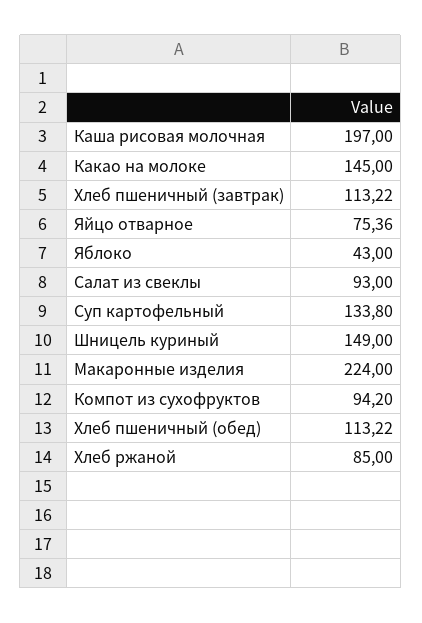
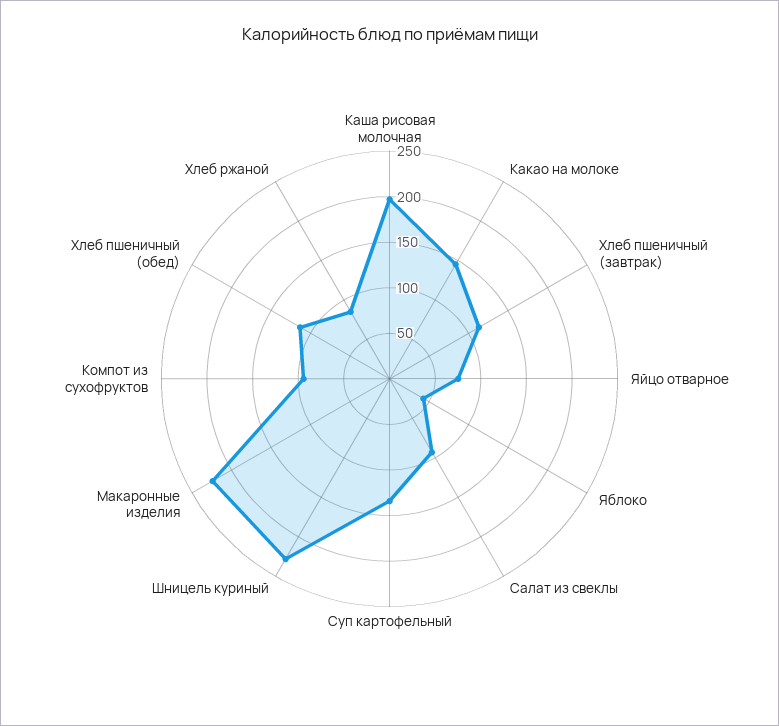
Шницель куриный: 149 -> 230

